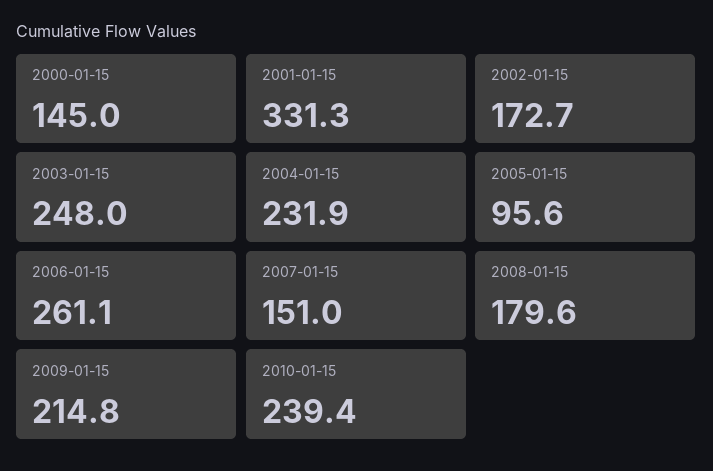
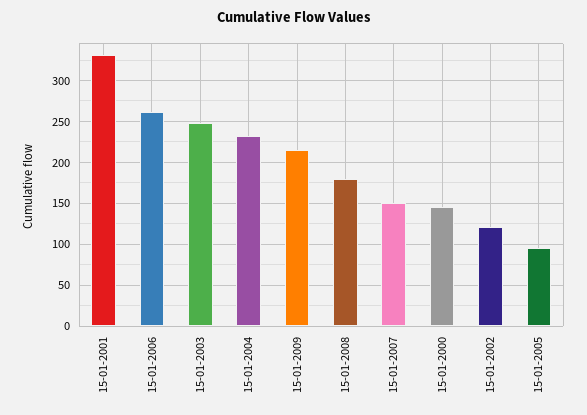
2002-01-15: 172.7 -> 120
2010-01-15: 239.4 -> none

